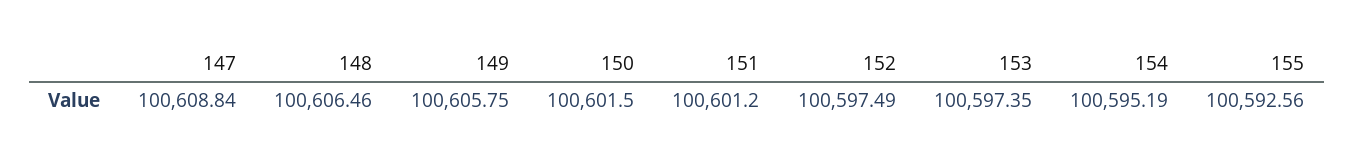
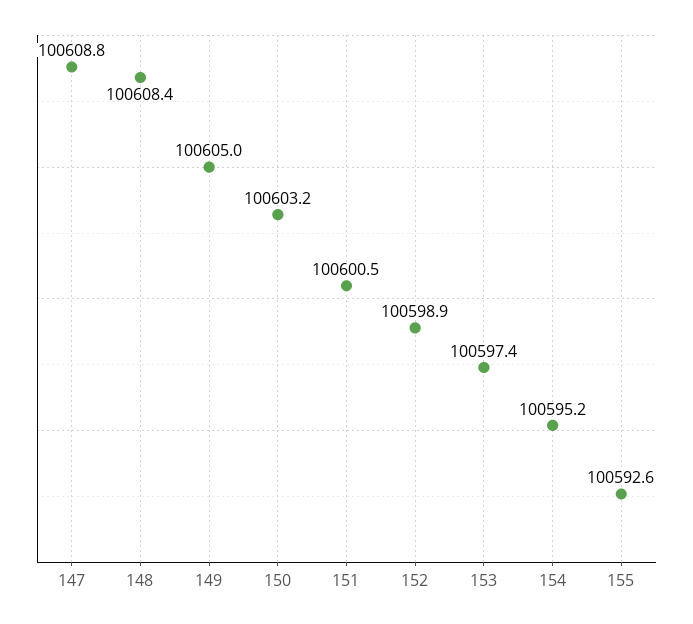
148: 100606.46 -> 100608.4
149: 100605.75 -> 100605
150: 100601.5 -> 100603.2
151: 100601.2 -> 100600.5
152: 100597.49 -> 100598.9

